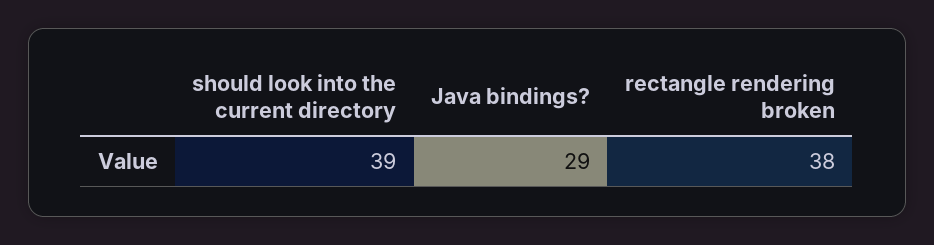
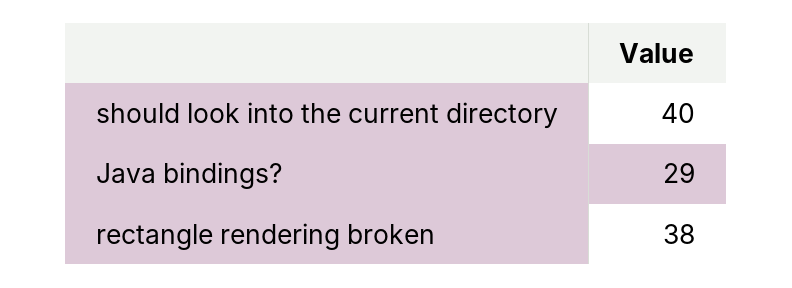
should look into the current directory: 39 -> 40

